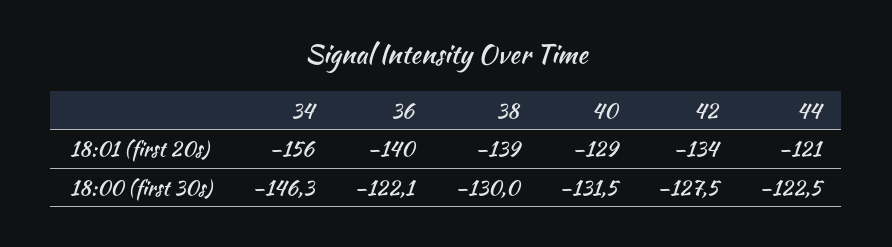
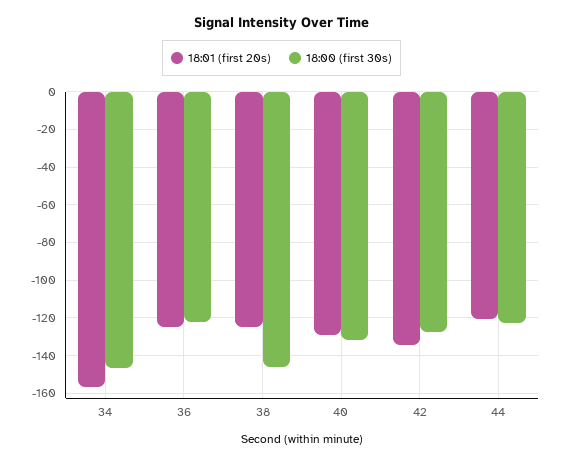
18:01 (first 20s), 36: -140 -> -125
18:01 (first 20s), 38: -139 -> -125
18:00 (first 30s), 38: -130 -> -145

